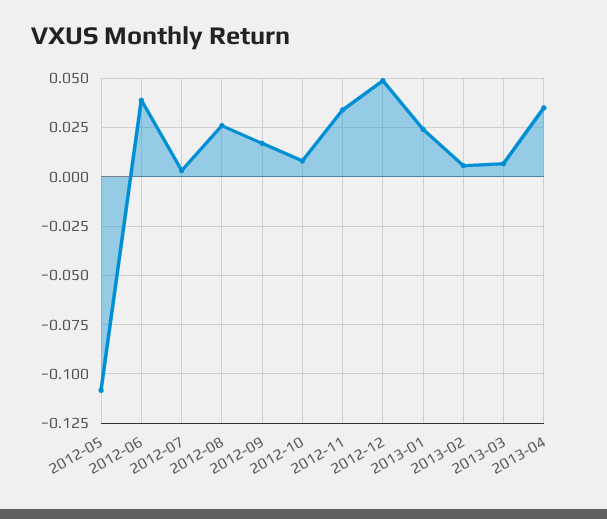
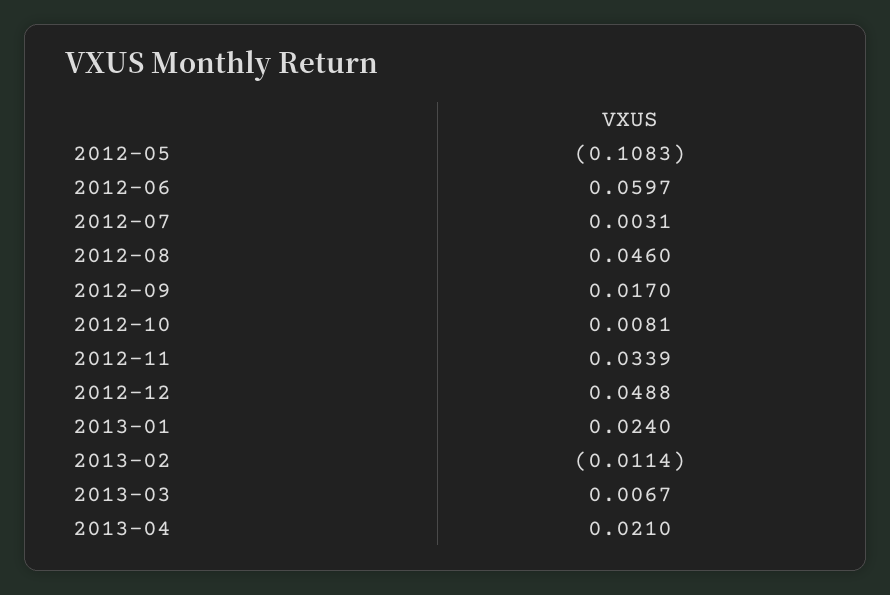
2012-06: 0.04 -> 0.0597
2012-08: 0.025 -> 0.046
2013-02: 0.005 -> -0.0114
2013-04: 0.035 -> 0.021

